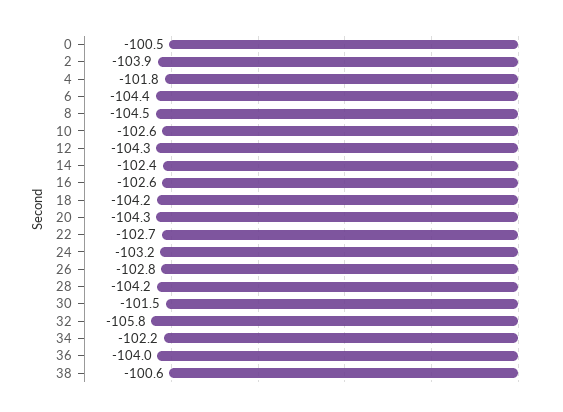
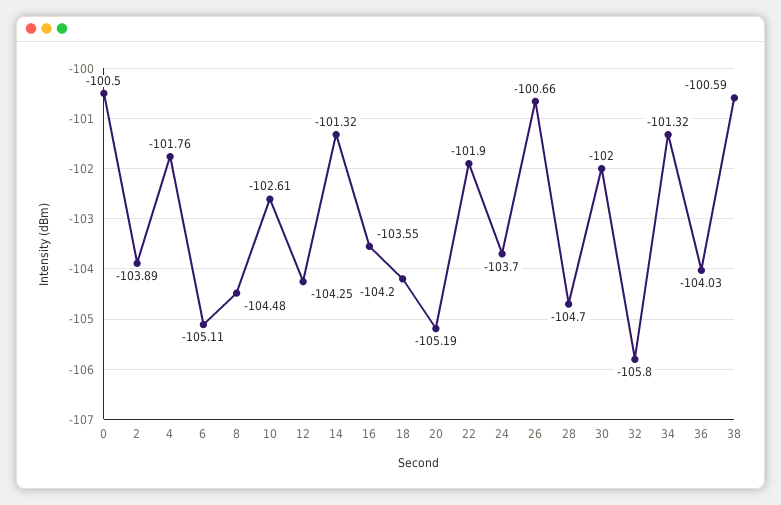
6: -104.4 -> -105.11
14: -102.4 -> -101.32
16: -102.6 -> -103.55
20: -104.3 -> -105.19
22: -102.7 -> -101.9
24: -103.2 -> -103.7
26: -102.8 -> -100.66
28: -104.2 -> -104.7
30: -101.5 -> -102
34: -102.2 -> -101.32

